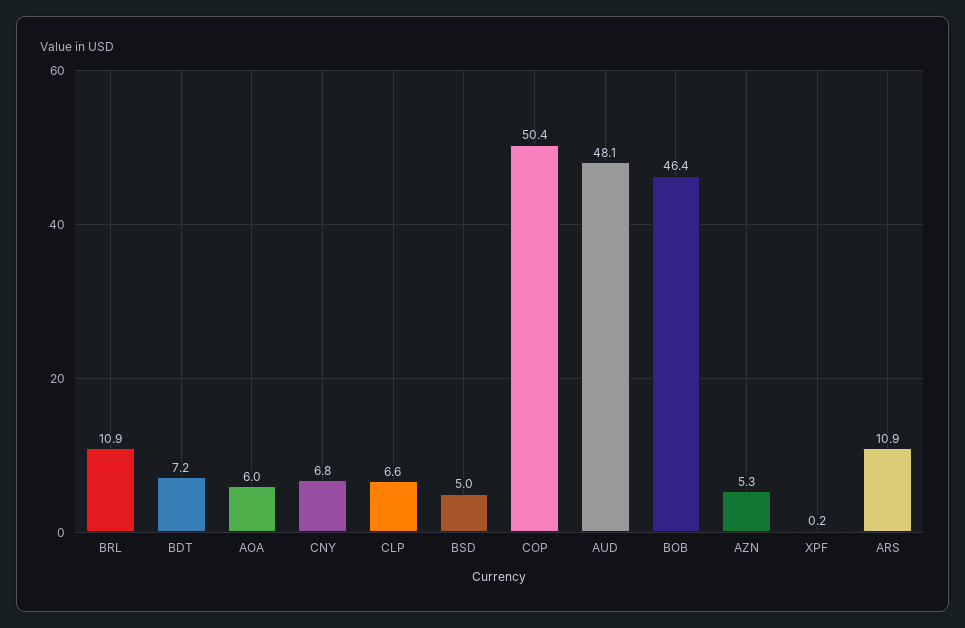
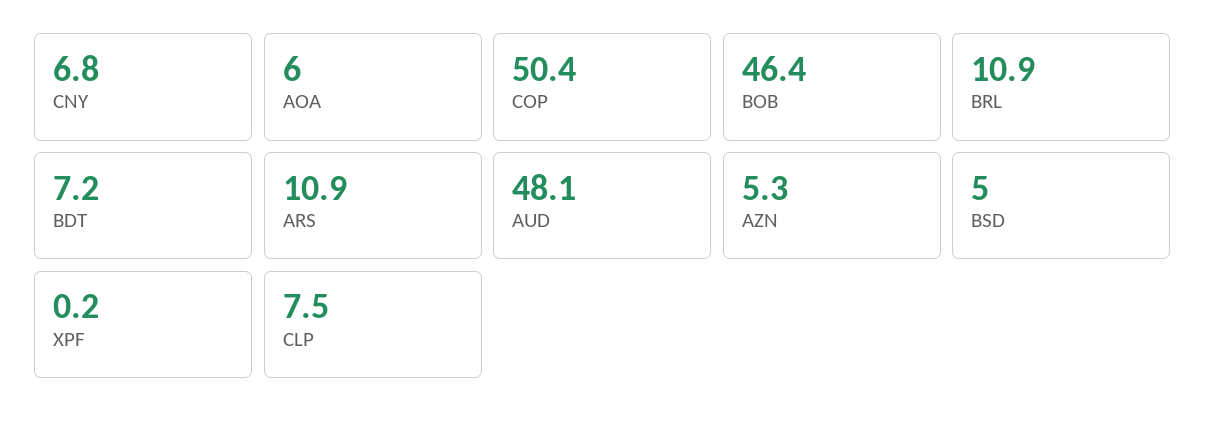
CLP: 6.6 -> 7.5

